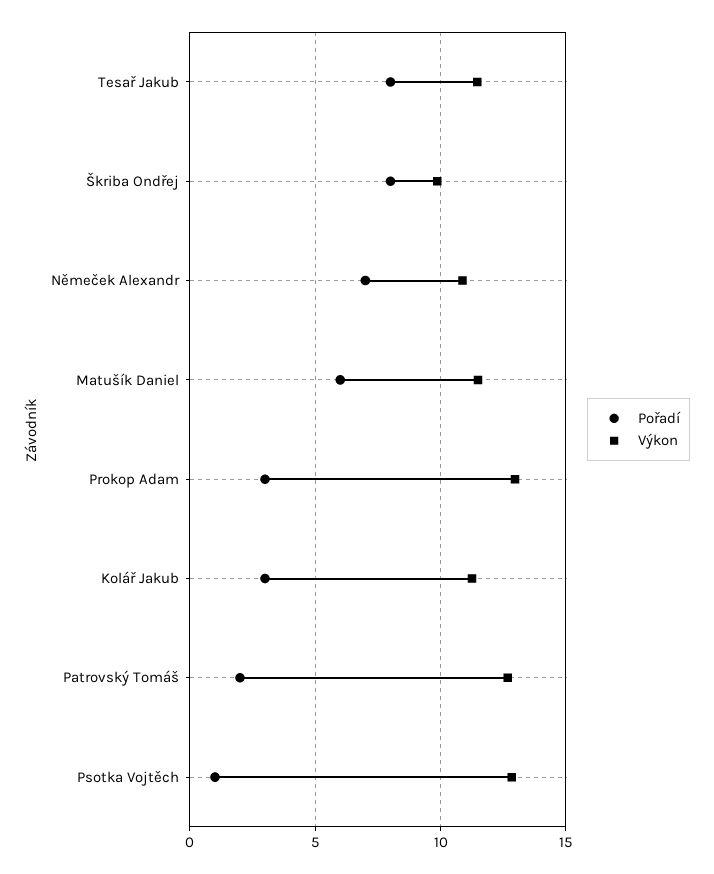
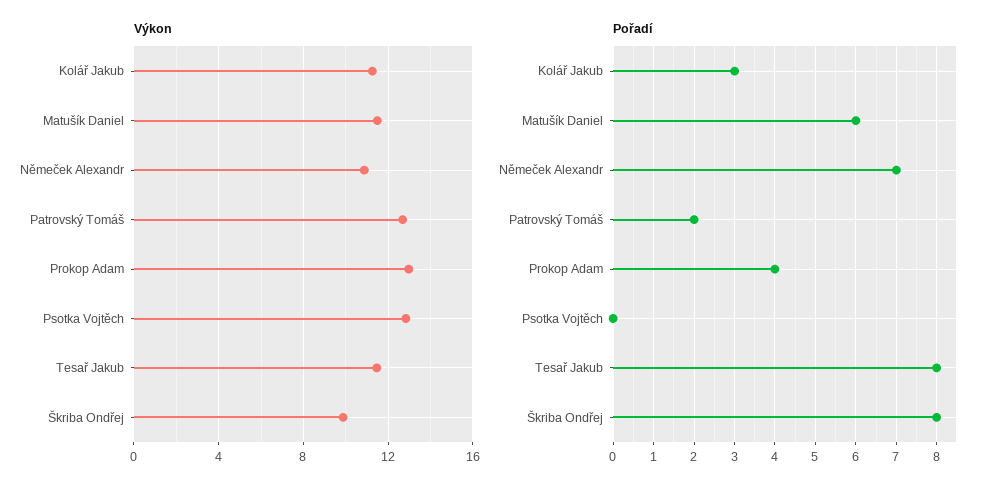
Pořadí, Prokop Adam: 3 -> 4
Pořadí, Psotka Vojtěch: 1 -> 0

